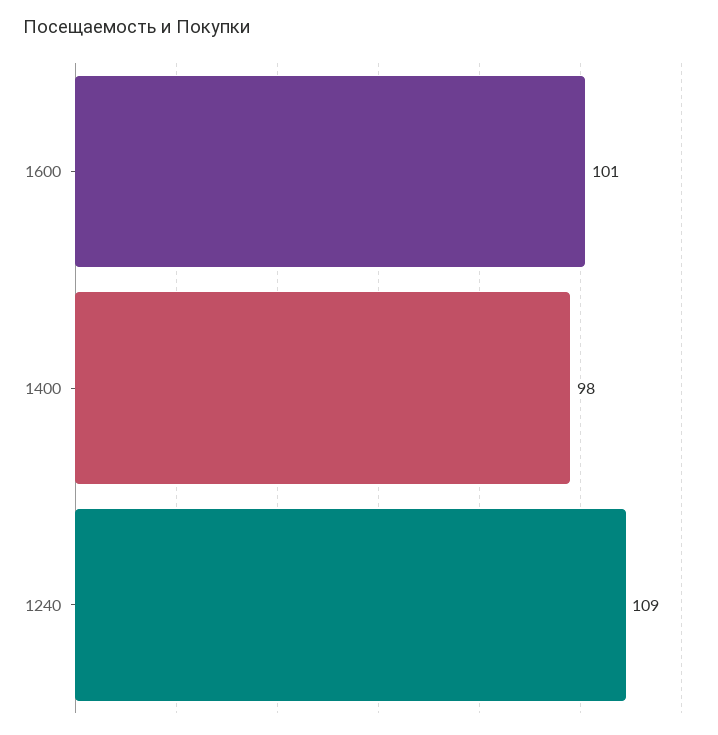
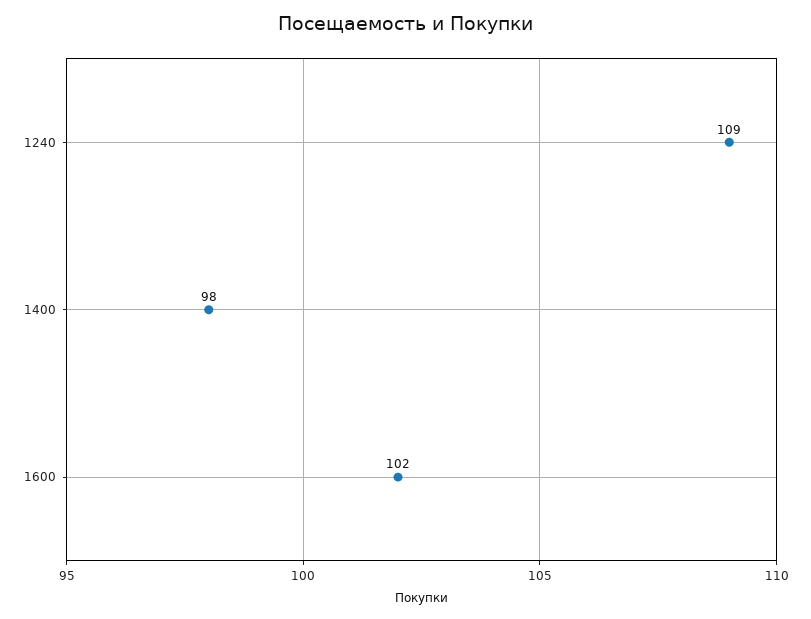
1600: 101 -> 102

